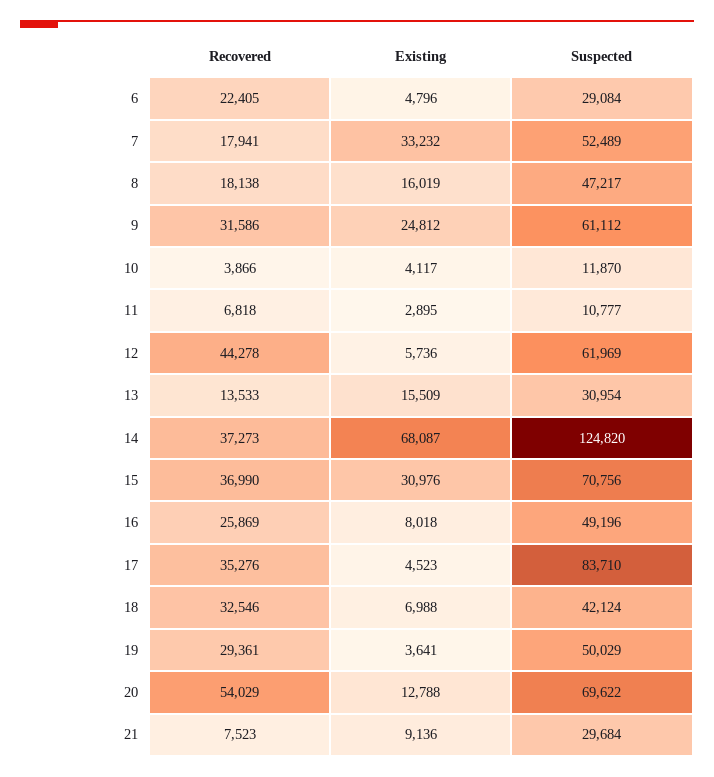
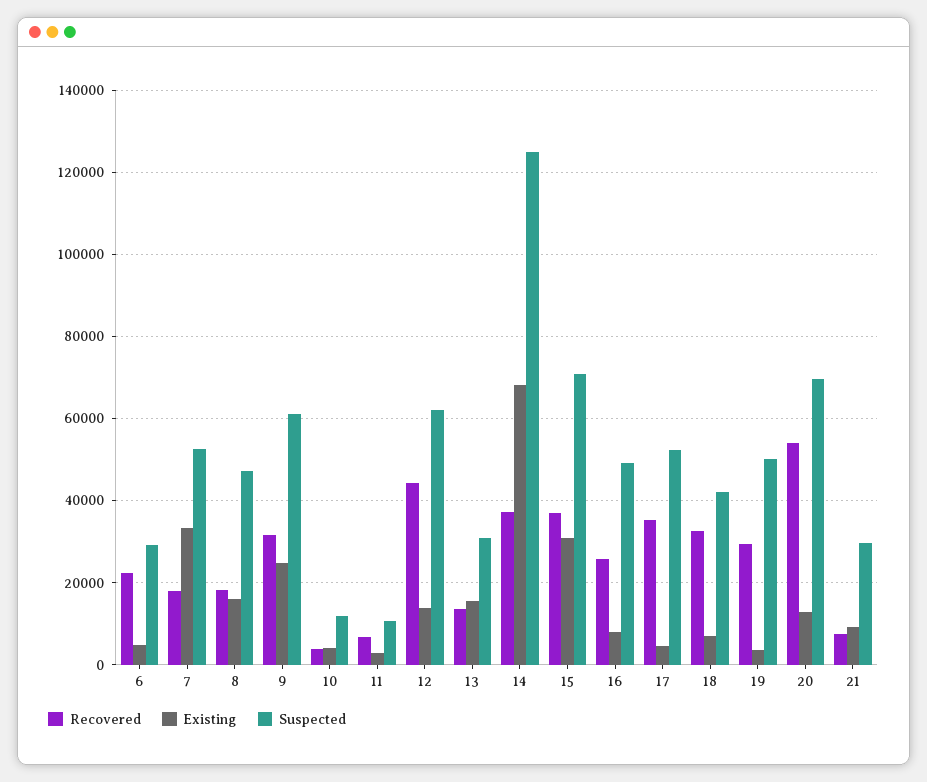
Existing, 12: 5736 -> 14000
Suspected, 17: 83710 -> 52000

